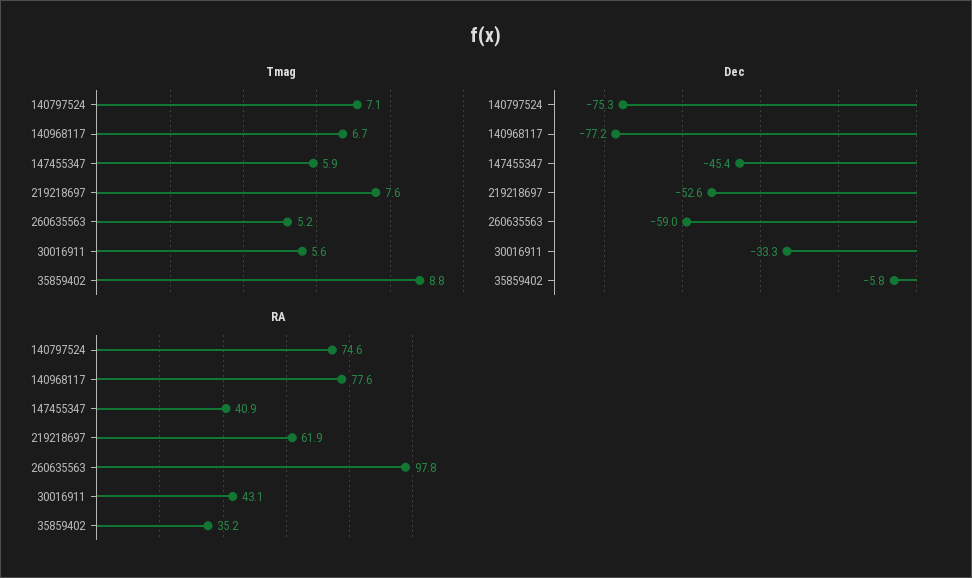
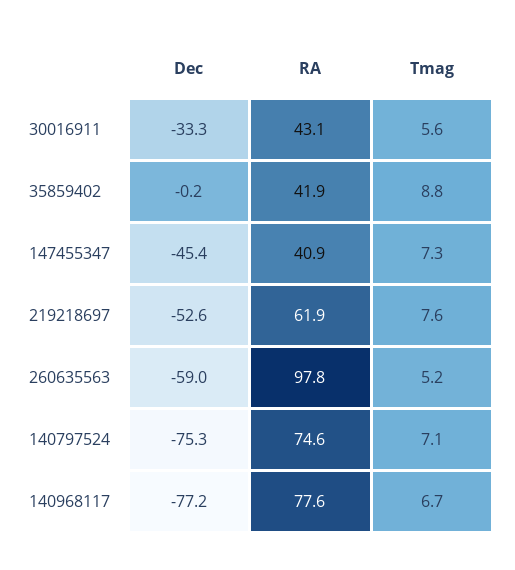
Tmag, 147455347: 5.9 -> 7.3
Dec, 35859402: -5.8 -> -0.2
RA, 35859402: 35.2 -> 41.9

